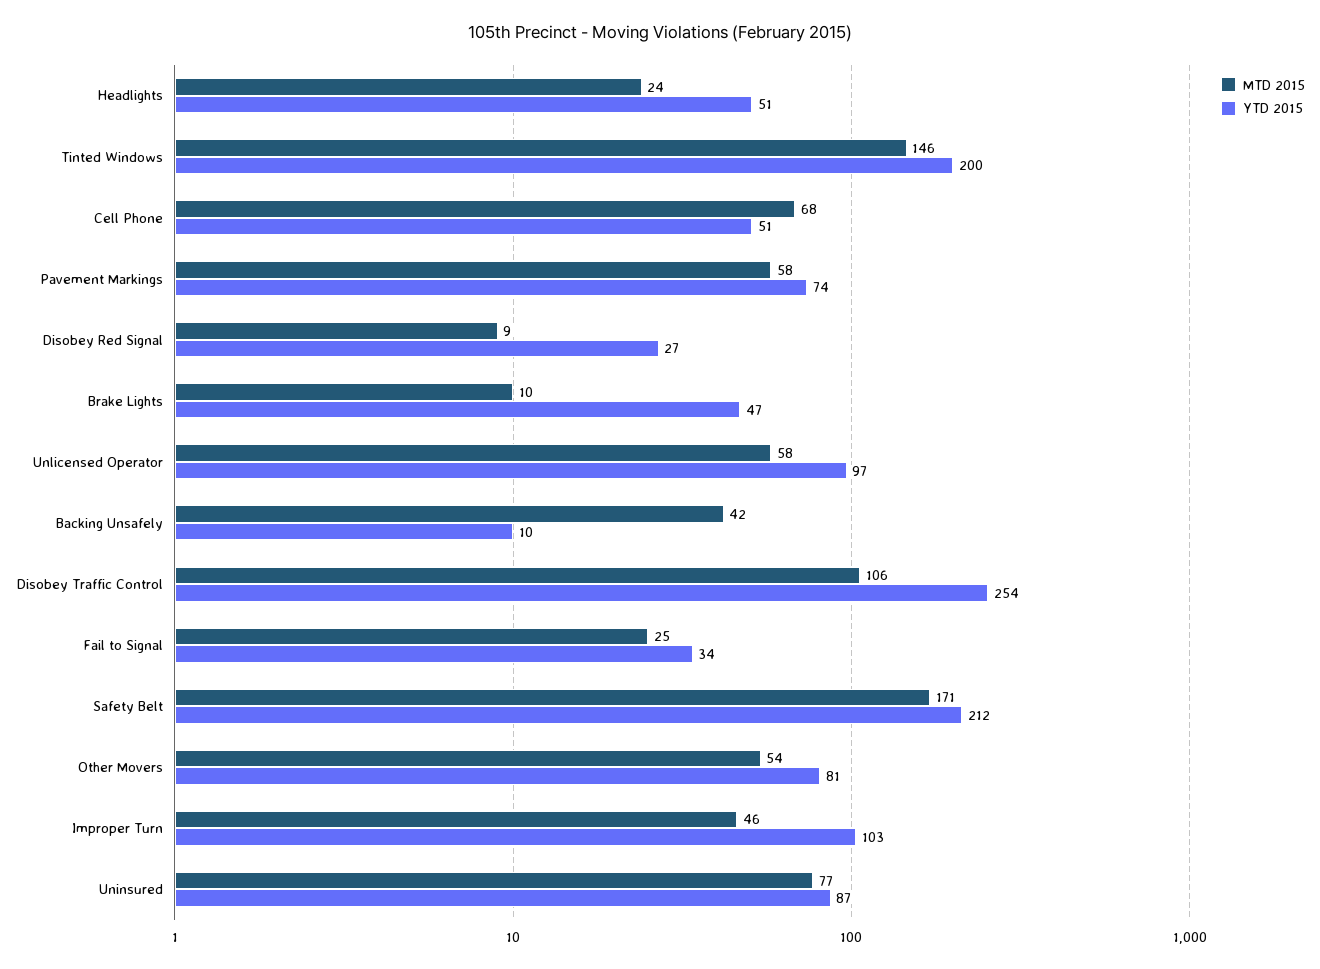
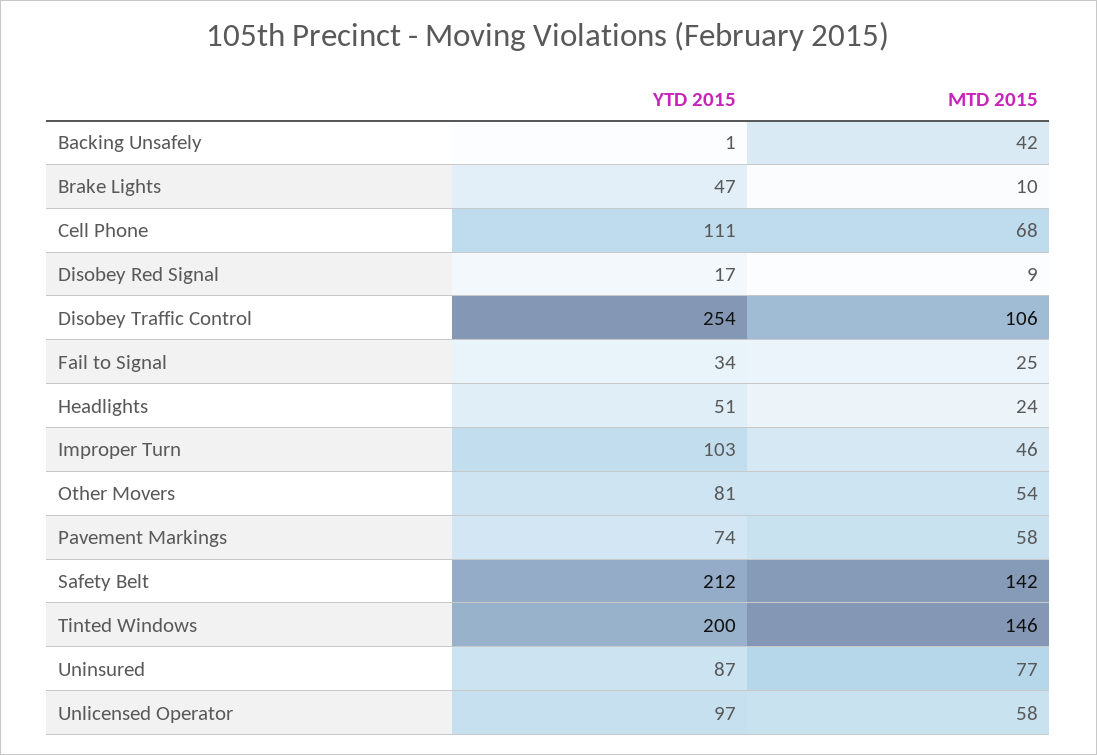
YTD 2015, Cell Phone: 51 -> 111
YTD 2015, Disobey Red Signal: 27 -> 17
YTD 2015, Backing Unsafely: 10 -> 1
MTD 2015, Safety Belt: 171 -> 142

